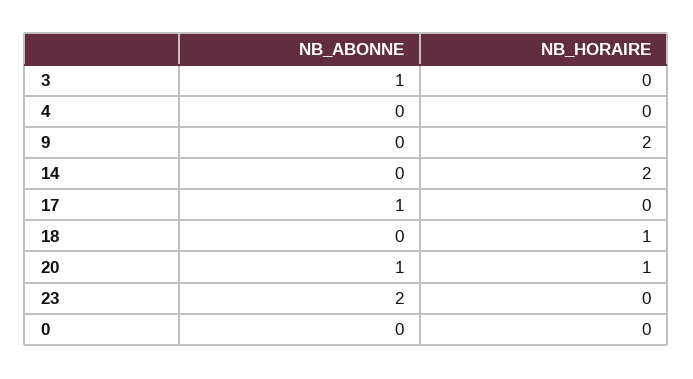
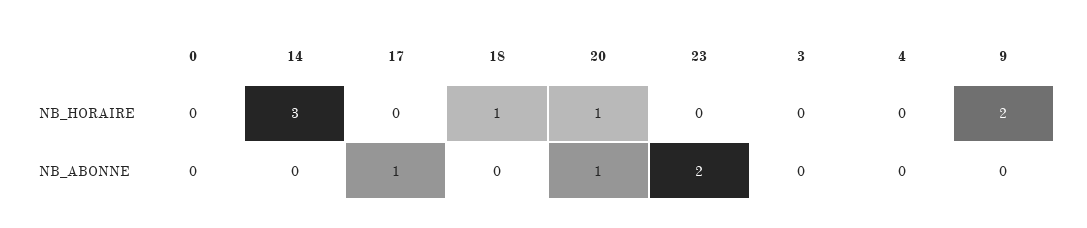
NB_ABONNE, 3: 1 -> 0
NB_HORAIRE, 14: 2 -> 3

